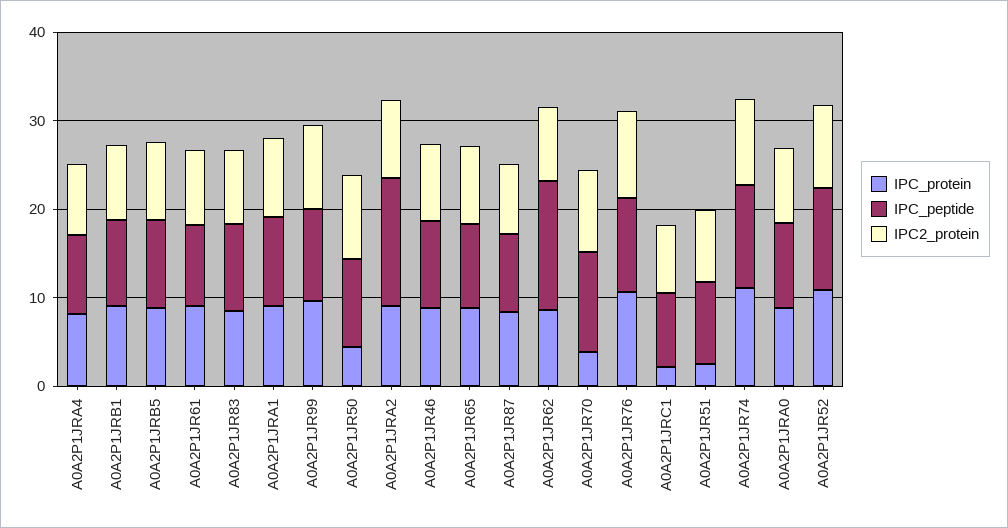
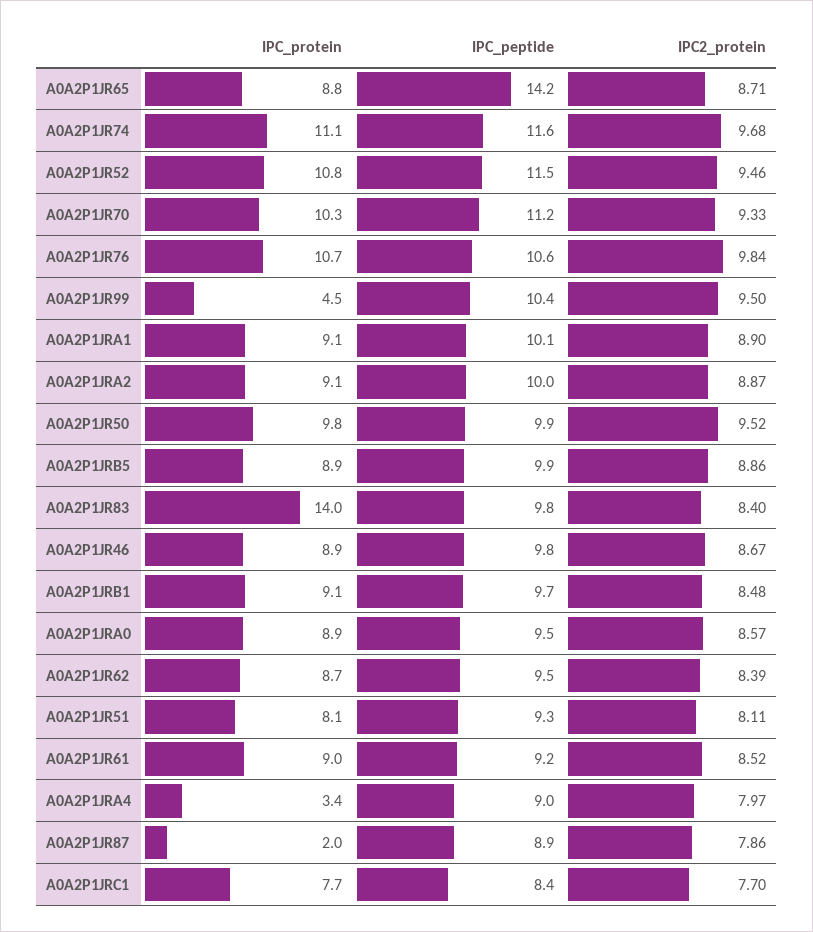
IPC_protein, A0A2P1JRA4: 8 -> 3.4
IPC_protein, A0A2P1JR83: 8 -> 14
IPC_protein, A0A2P1JR99: 10 -> 4.5
IPC_protein, A0A2P1JR50: 4 -> 9.8
IPC_peptide, A0A2P1JRA2: 14 -> 10
IPC_peptide, A0A2P1JR65: 10 -> 14.2
IPC_protein, A0A2P1JR87: 8 -> 2
IPC_peptide, A0A2P1JR62: 14 -> 9.5
IPC_protein, A0A2P1JR70: 4 -> 10.3
IPC_protein, A0A2P1JRC1: 2 -> 7.7
IPC_protein, A0A2P1JR51: 2 -> 8.1

